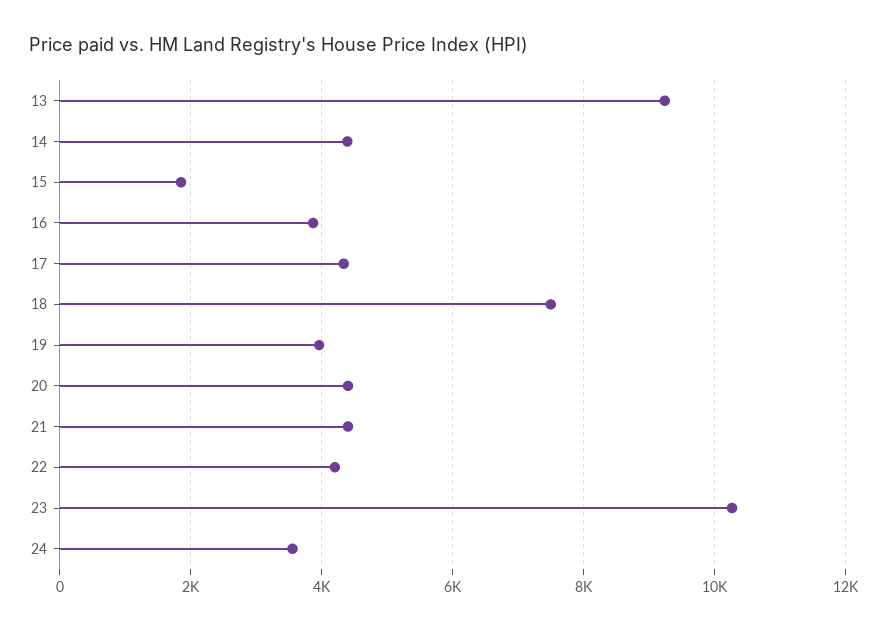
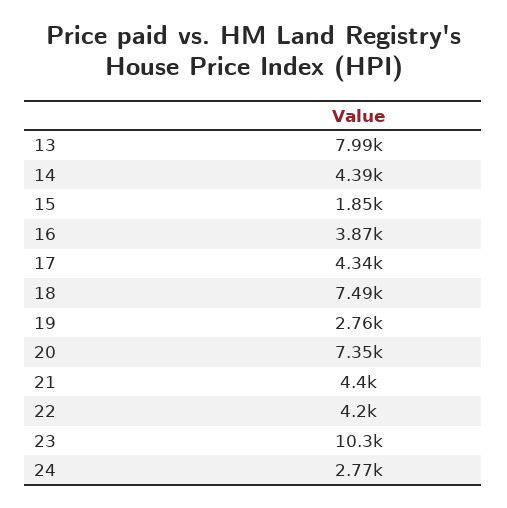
13: 9200 -> 7990
19: 4000 -> 2760
20: 4400 -> 7350
24: 3600 -> 2770

